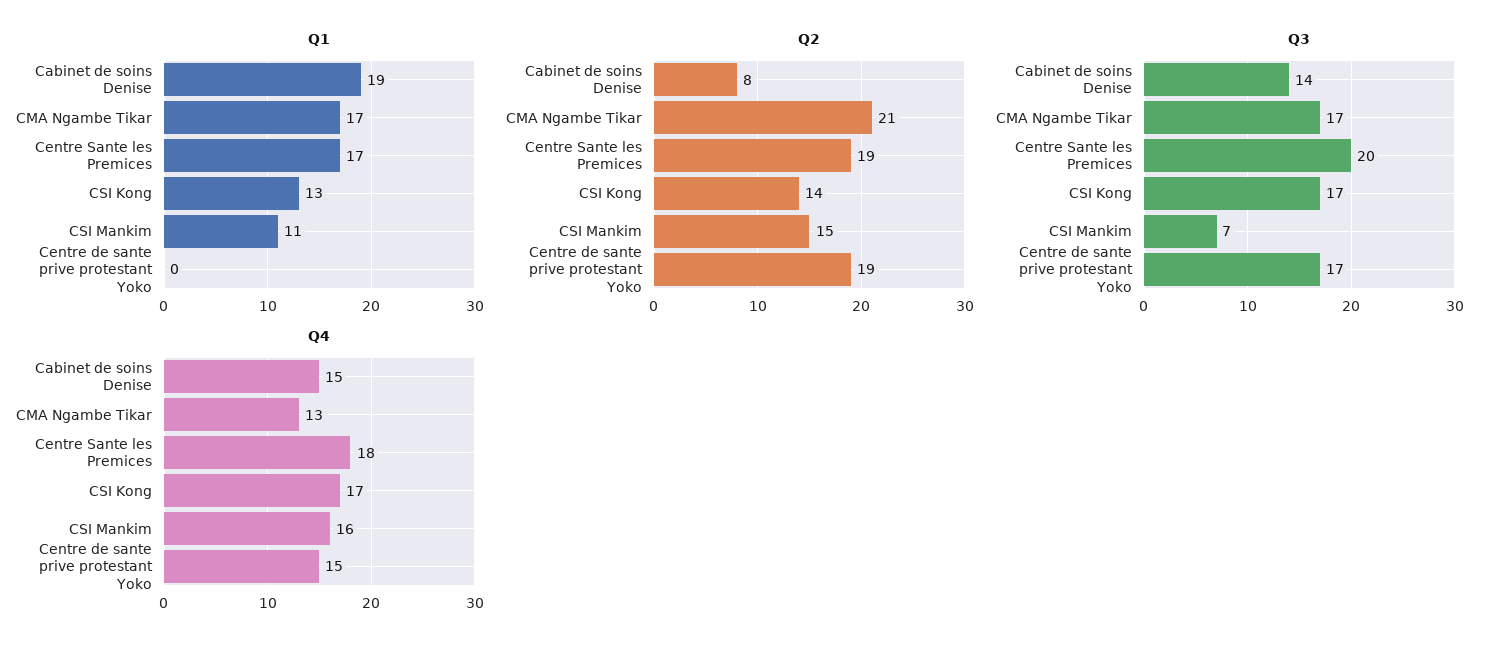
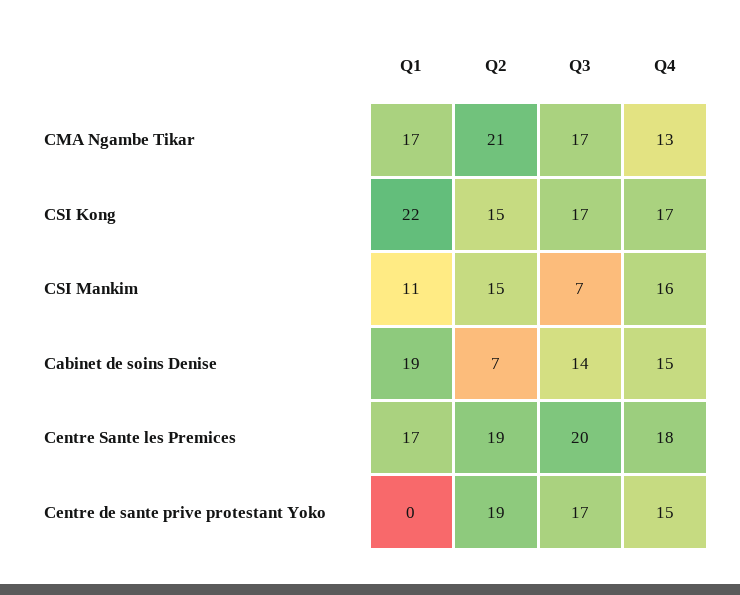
Q1, CSI Kong: 13 -> 22
Q2, Cabinet de soins Denise: 8 -> 7
Q2, CSI Kong: 14 -> 15

